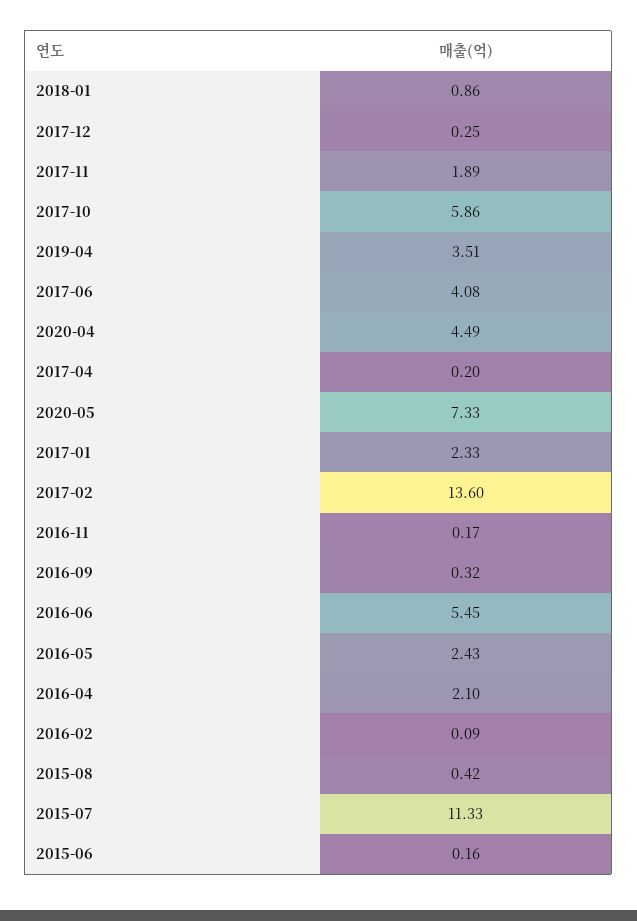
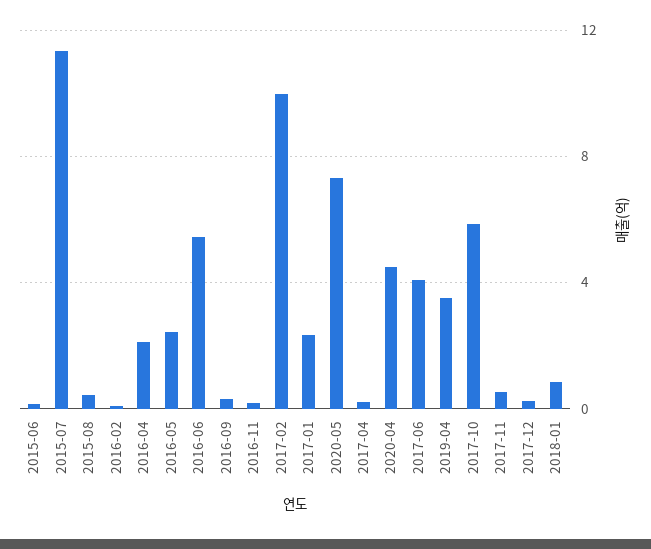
2017-11: 1.89 -> 0.5
2017-02: 13.6 -> 10

